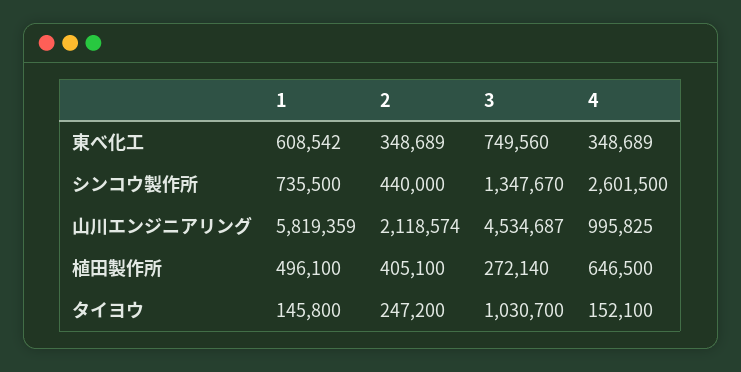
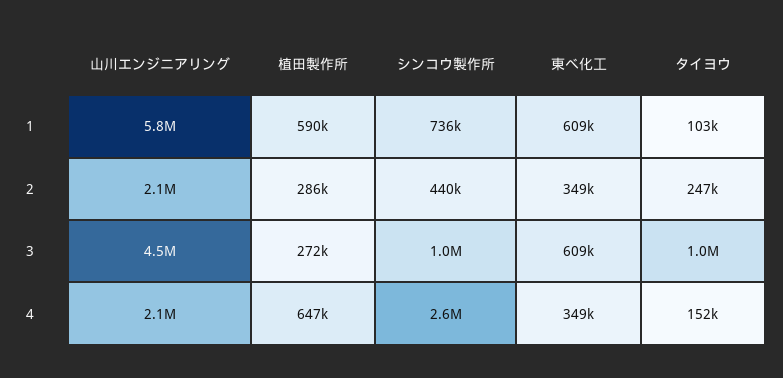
3, 東べ化工: 749560 -> 609000
3, シンコウ製作所: 1347670 -> 1000000
4, 山川エンジニアリング: 995825 -> 2100000
1, 植田製作所: 496100 -> 590000
2, 植田製作所: 405100 -> 286000
1, タイヨウ: 145800 -> 103000

